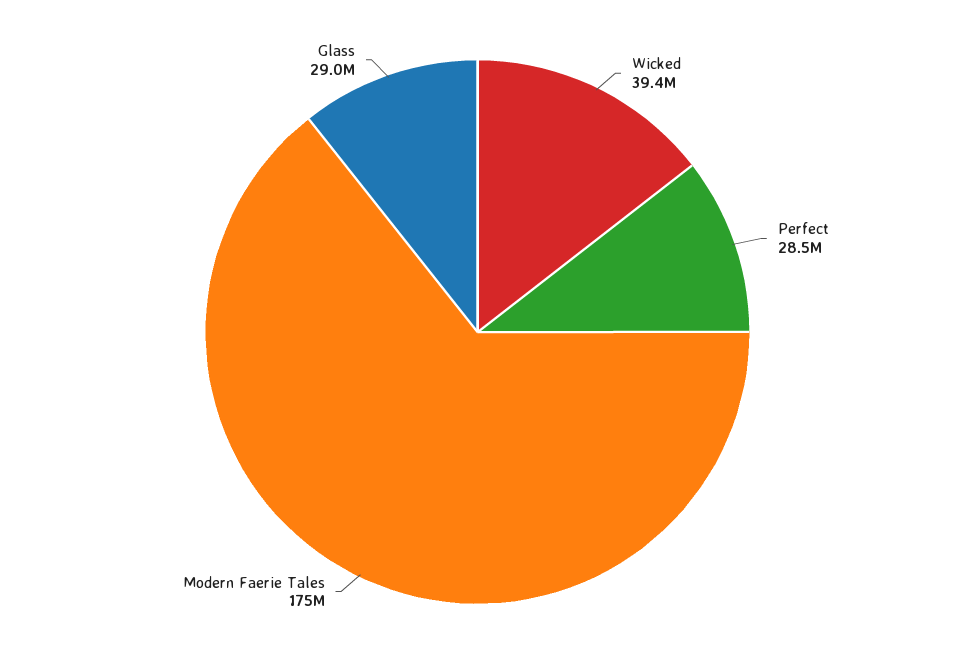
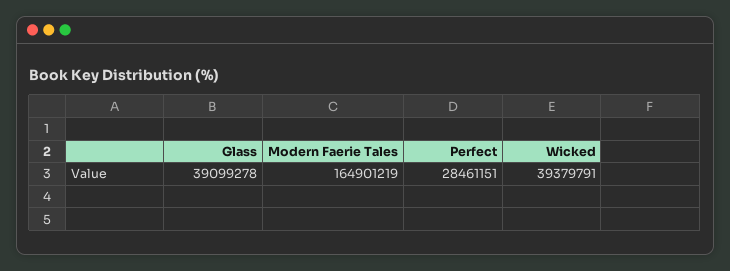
Modern Faerie Tales: 175000000 -> 164901219
Glass: 29000000 -> 39099278

